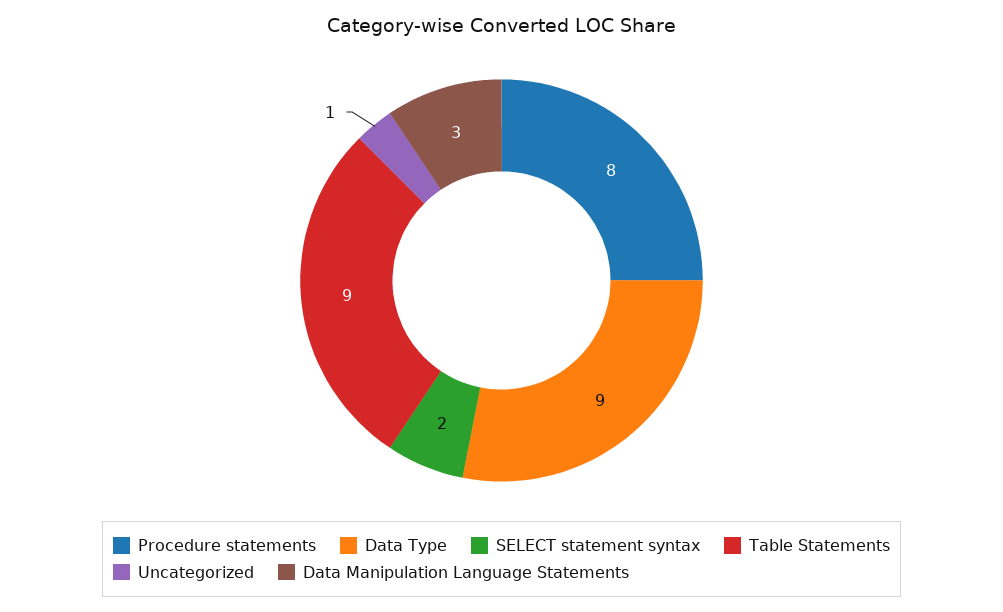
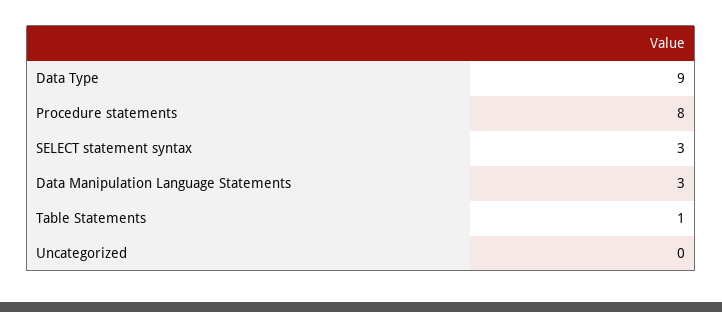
SELECT statement syntax: 2 -> 3
Table Statements: 9 -> 1
Uncategorized: 1 -> 0

